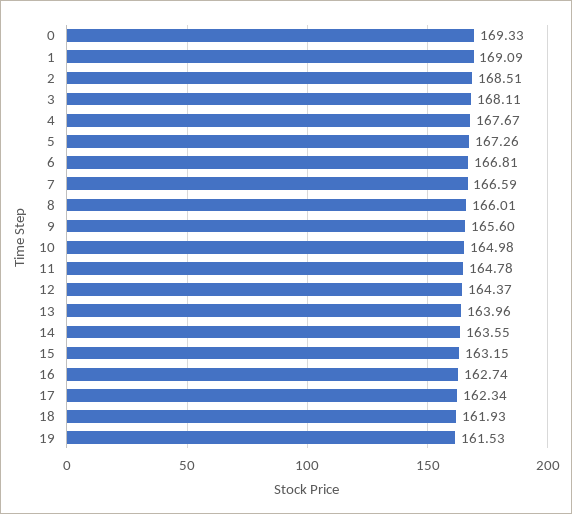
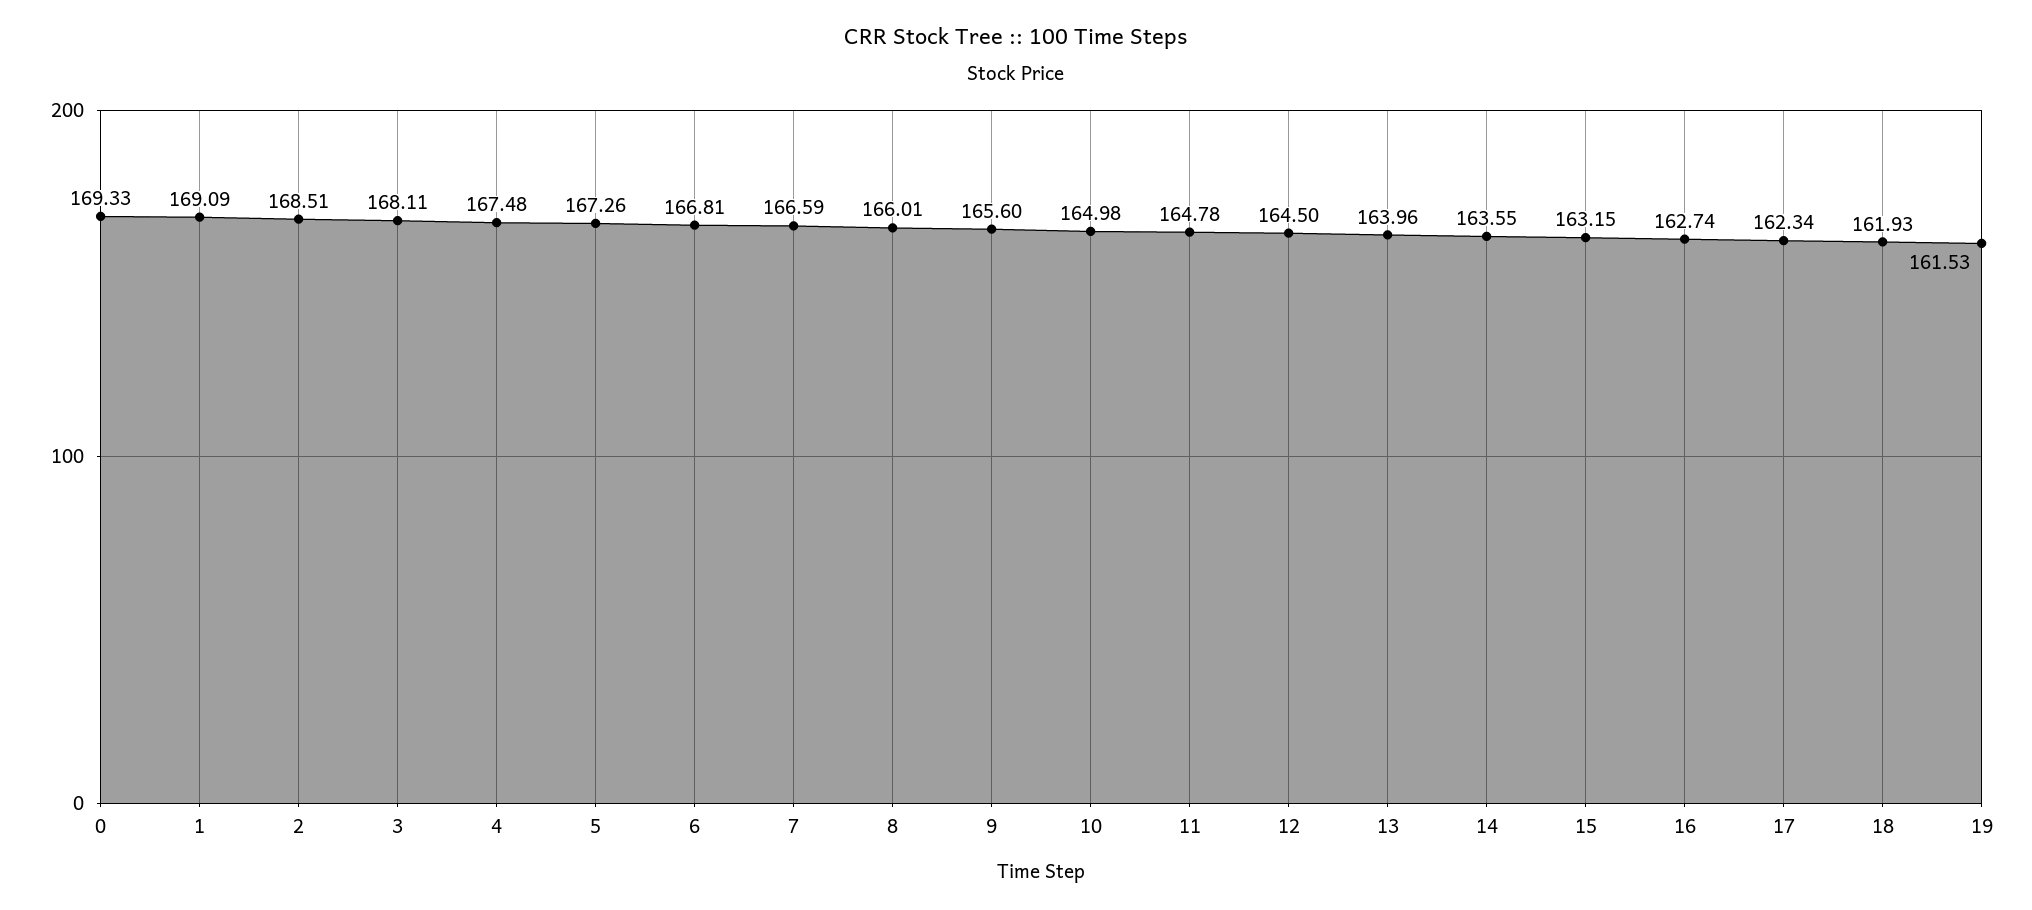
4: 167.67 -> 167.48
12: 164.37 -> 164.5

